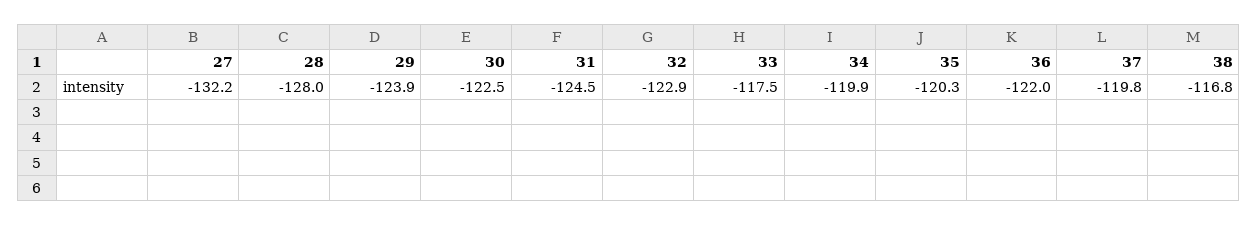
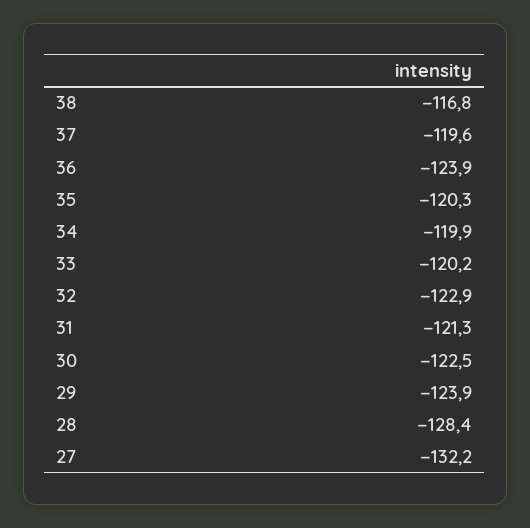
28: -128 -> -128.4
31: -124.5 -> -121.3
33: -117.5 -> -120.2
36: -122 -> -123.9
37: -119.8 -> -119.6

